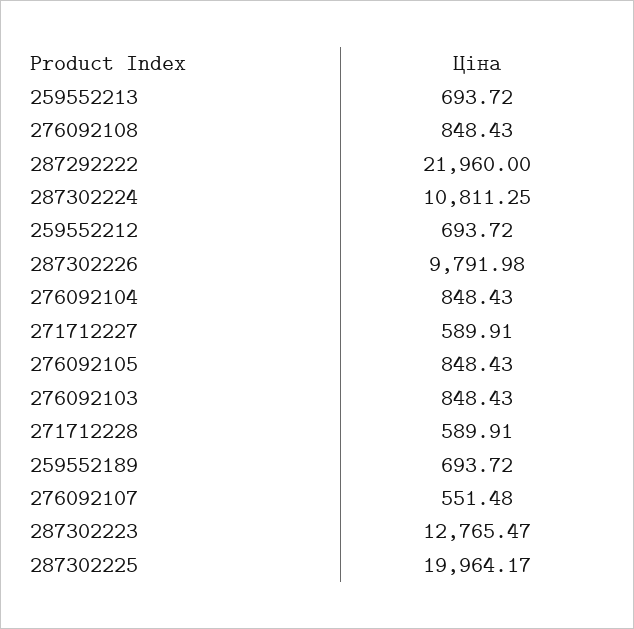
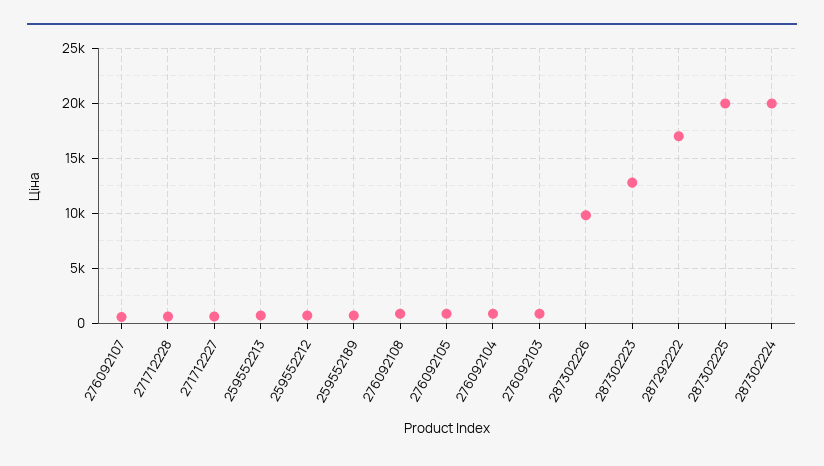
287292222: 21960 -> 17000
287302224: 10811.25 -> 20000

